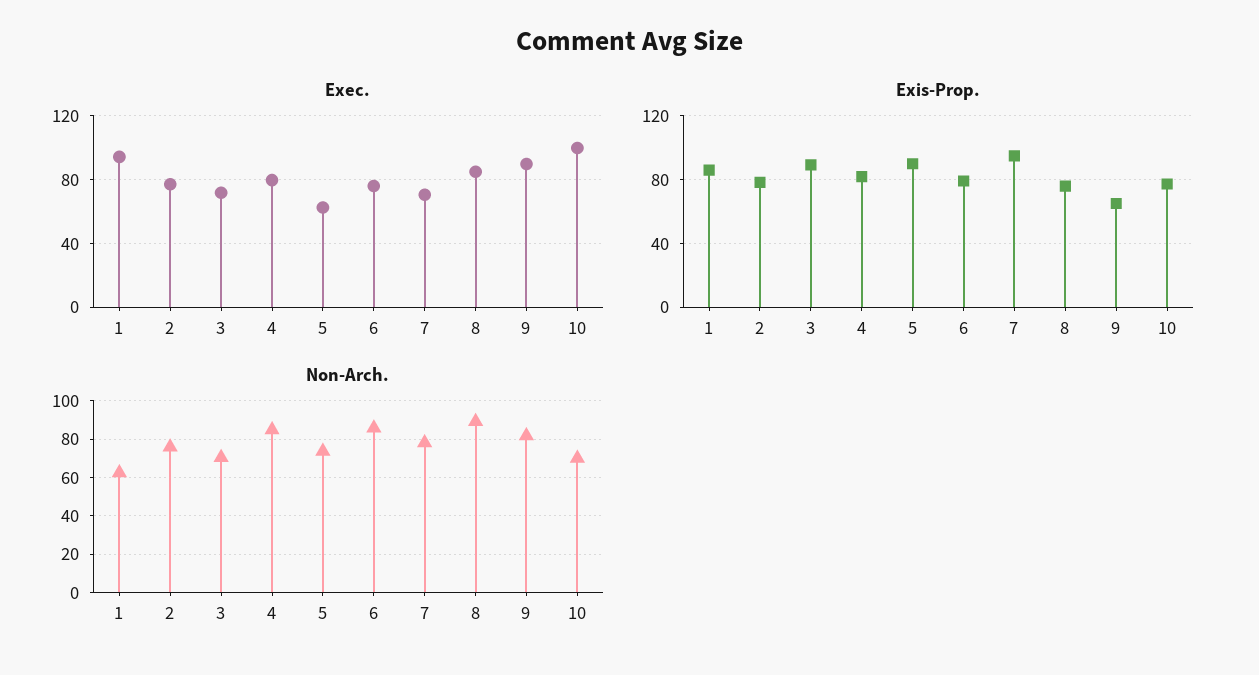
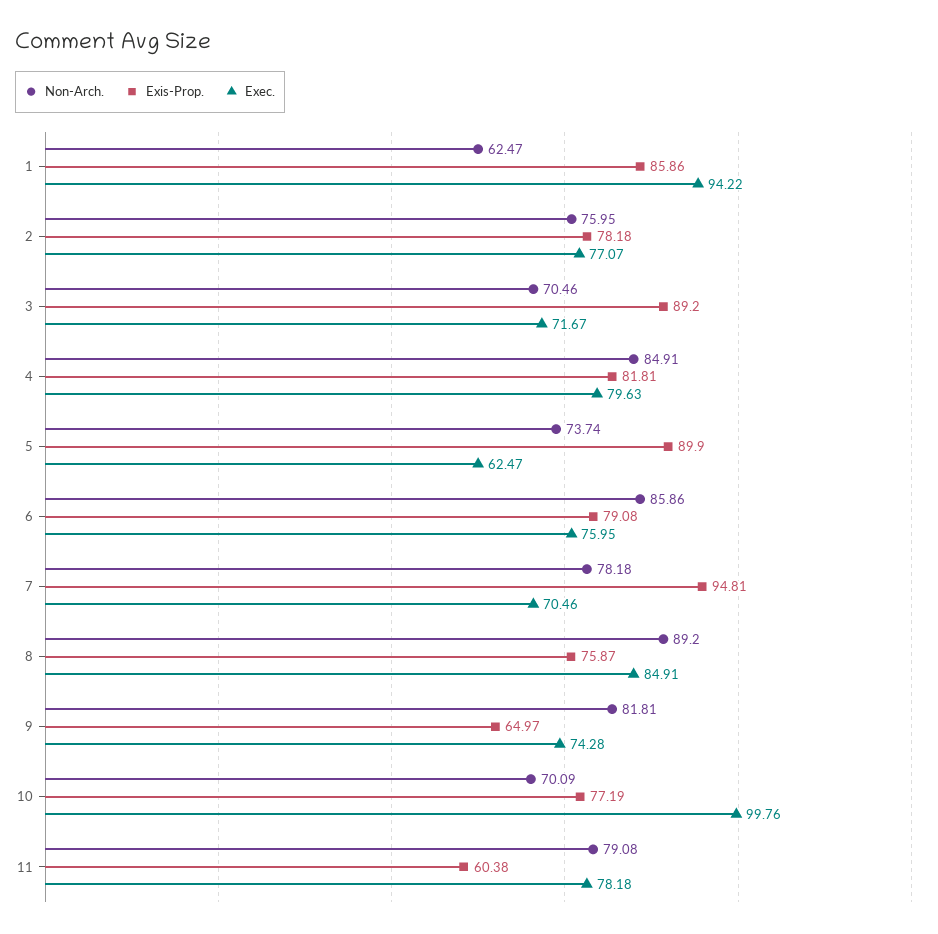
Exec., 9: 90 -> 74.28
Non-Arch., 11: none -> 79.08
Exis-Prop., 11: none -> 60.38
Exec., 11: none -> 78.18

